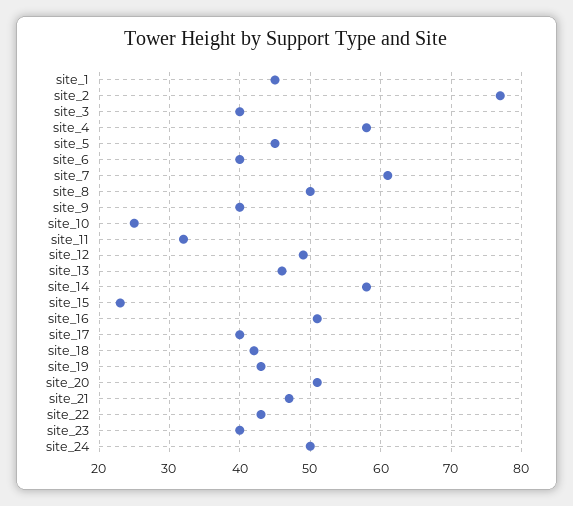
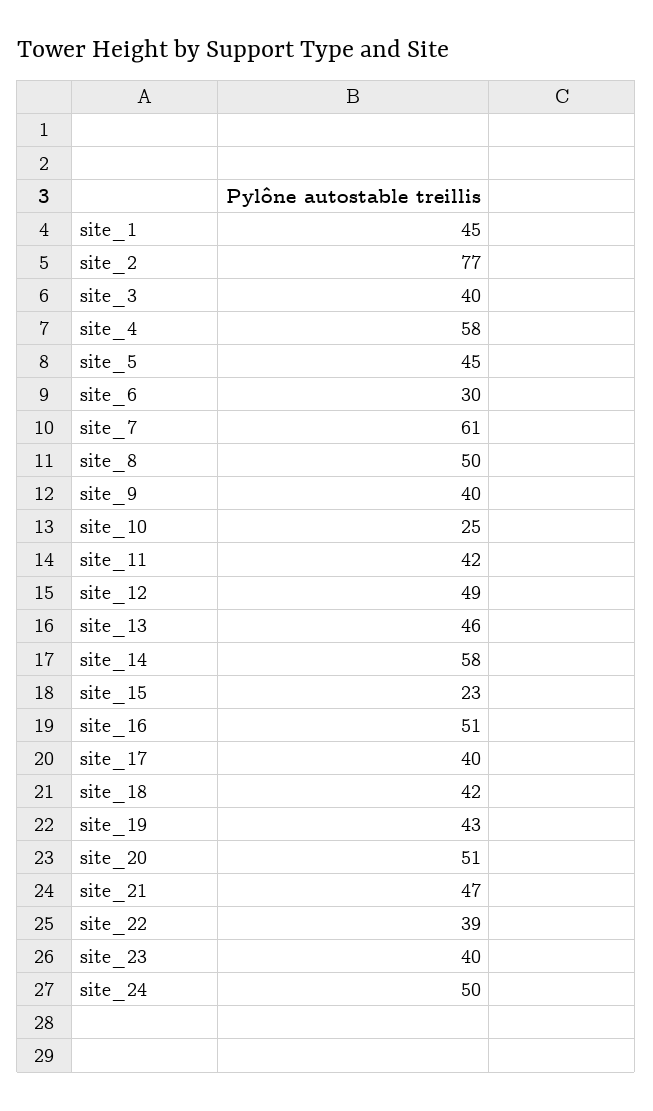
site_6: 40 -> 30
site_11: 32 -> 42
site_22: 43 -> 39

